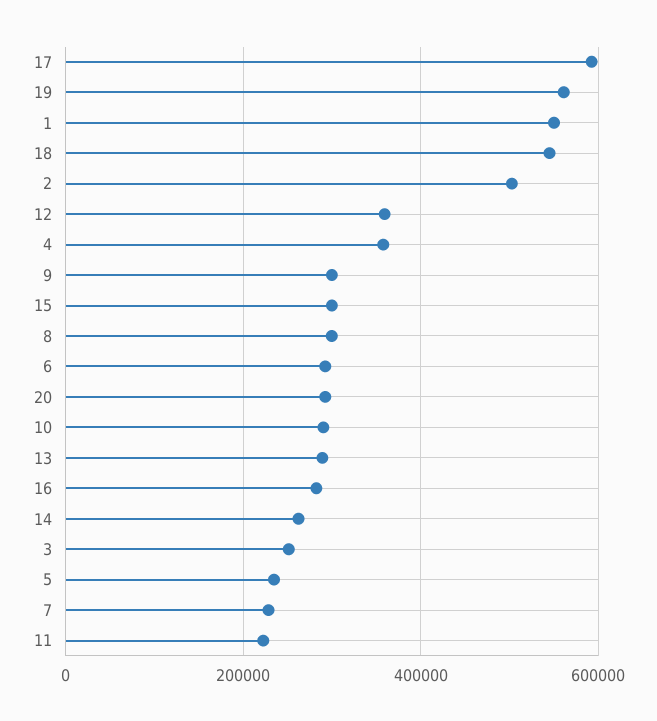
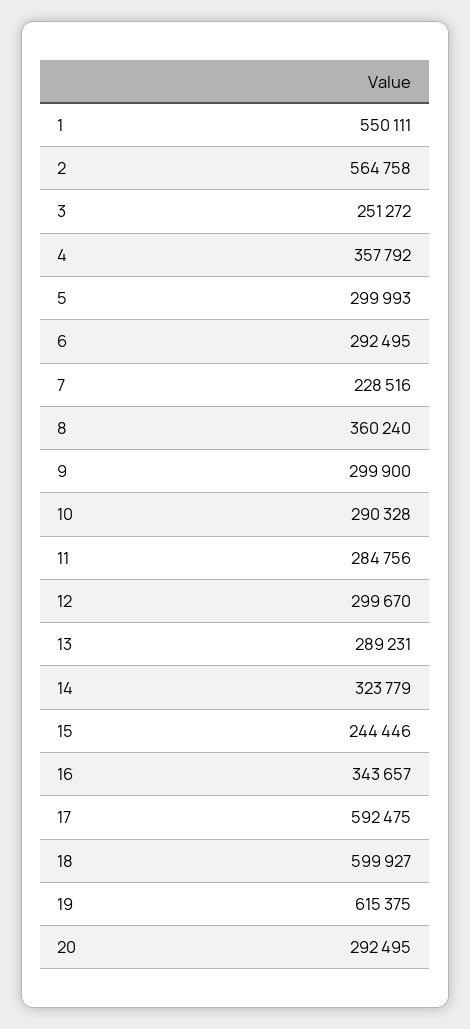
19: 560000 -> 615375
18: 540000 -> 599927
2: 500000 -> 564758
12: 360000 -> 299670
15: 300000 -> 244446
8: 300000 -> 360240
16: 280000 -> 343657
14: 260000 -> 323779
5: 240000 -> 299993
11: 220000 -> 284756

